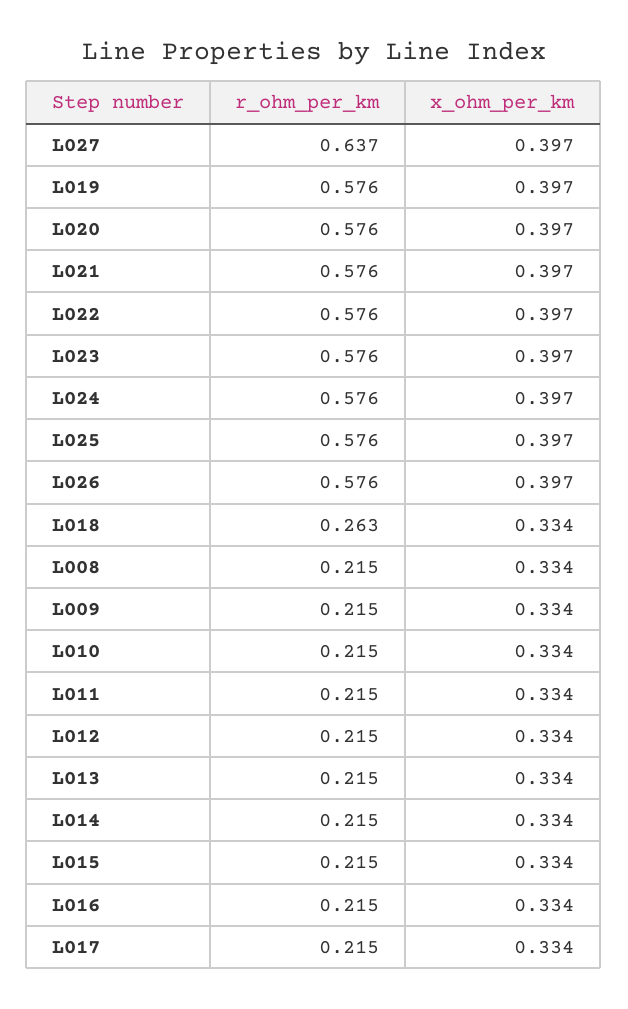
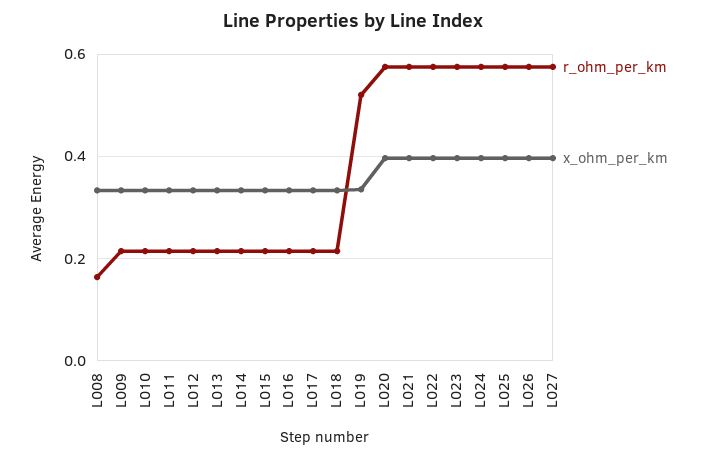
r_ohm_per_km, L027: 0.637 -> 0.58
r_ohm_per_km, L019: 0.576 -> 0.52
x_ohm_per_km, L019: 0.397 -> 0.34
r_ohm_per_km, L018: 0.263 -> 0.22
r_ohm_per_km, L008: 0.215 -> 0.16

